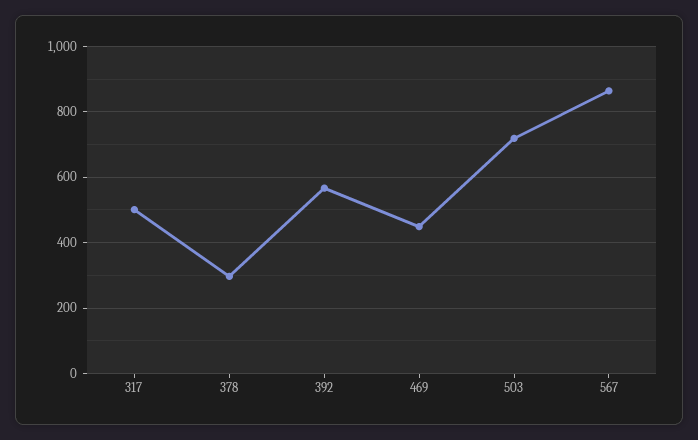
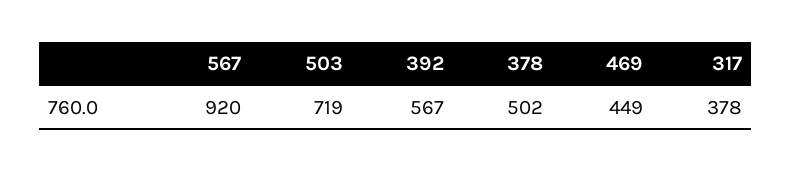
317: 500 -> 378
378: 300 -> 502
567: 860 -> 920

